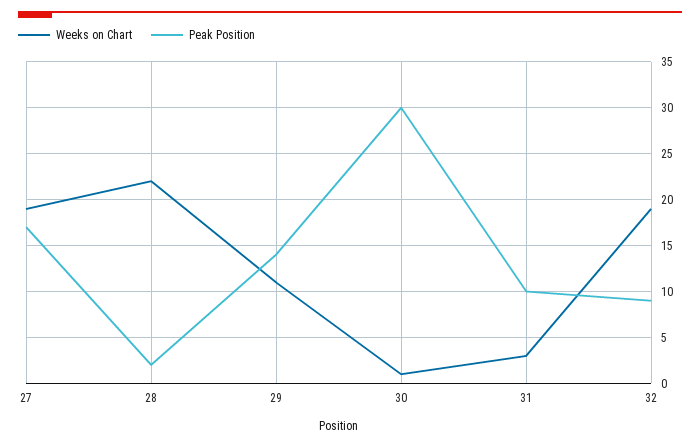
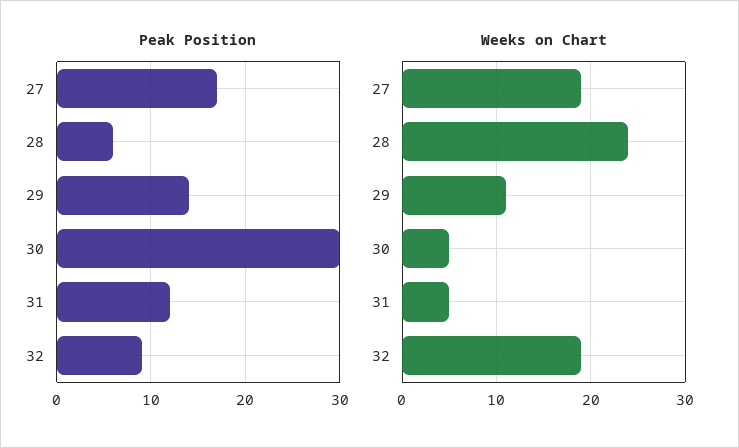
Weeks on Chart, 28: 22 -> 24
Peak Position, 28: 2 -> 6
Weeks on Chart, 30: 1 -> 5
Weeks on Chart, 31: 3 -> 5
Peak Position, 31: 10 -> 12

